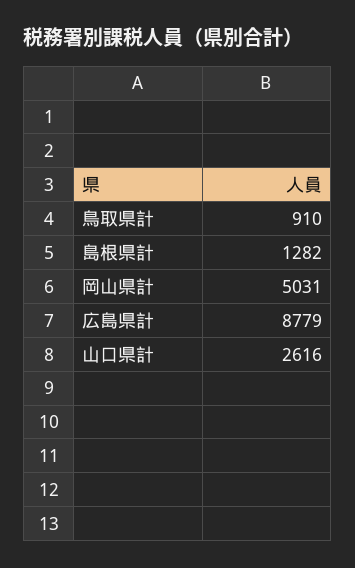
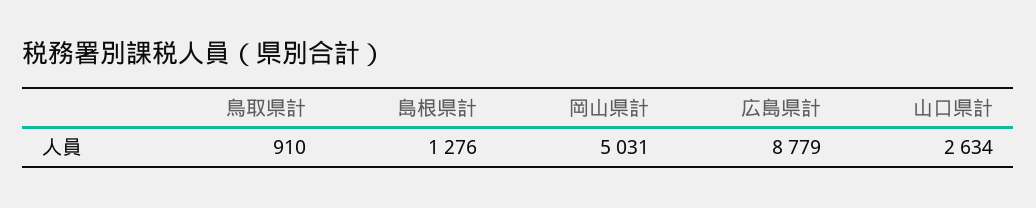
島根県計: 1282 -> 1276
山口県計: 2616 -> 2634

